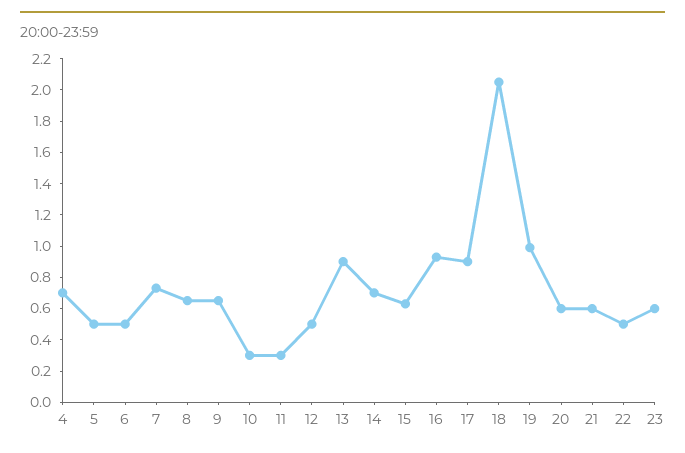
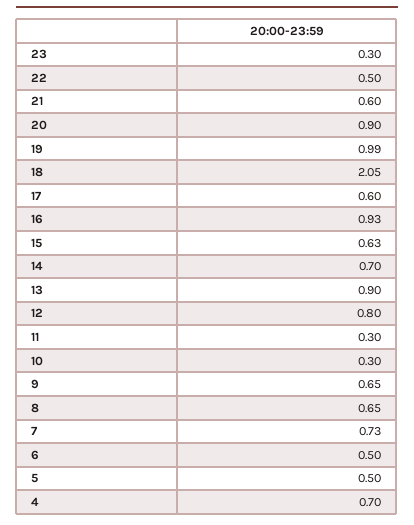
12: 0.5 -> 0.8
17: 0.9 -> 0.6
20: 0.6 -> 0.9
23: 0.6 -> 0.3

